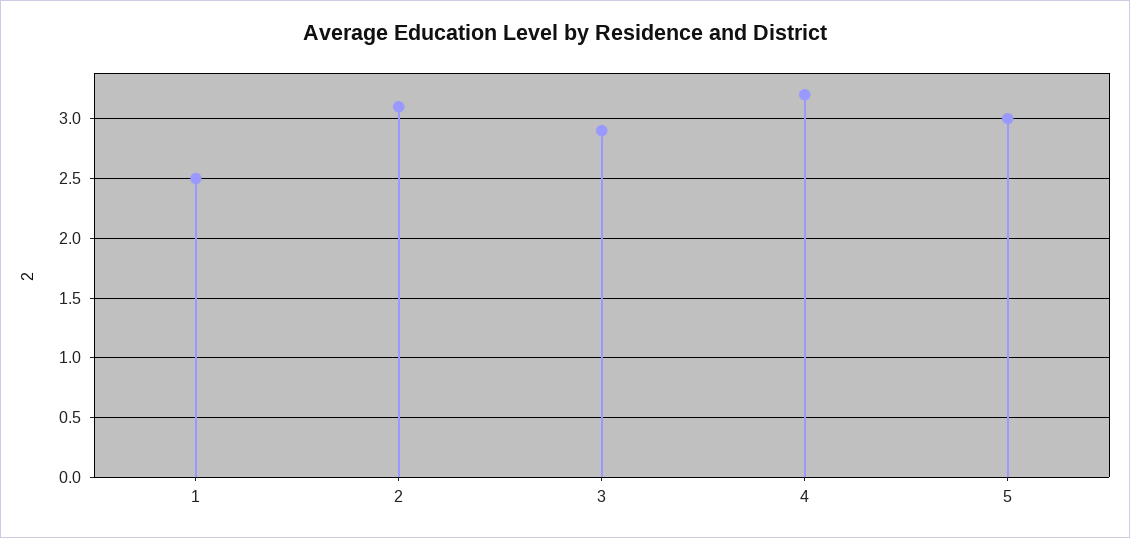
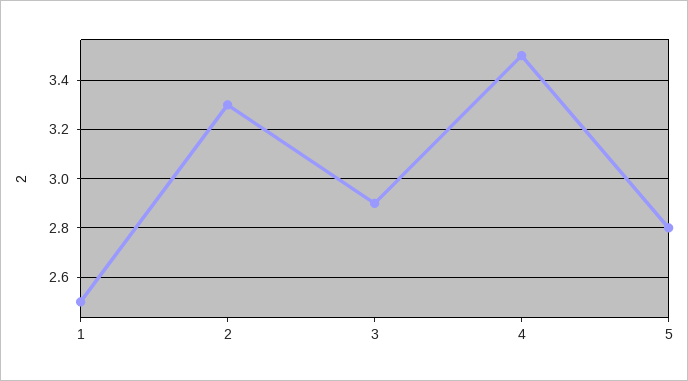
2: 3.1 -> 3.3
4: 3.2 -> 3.5
5: 3 -> 2.8

